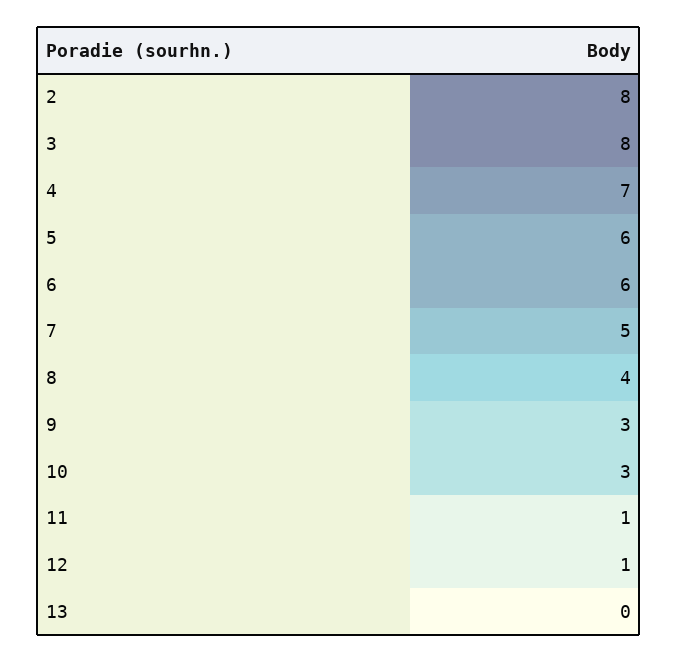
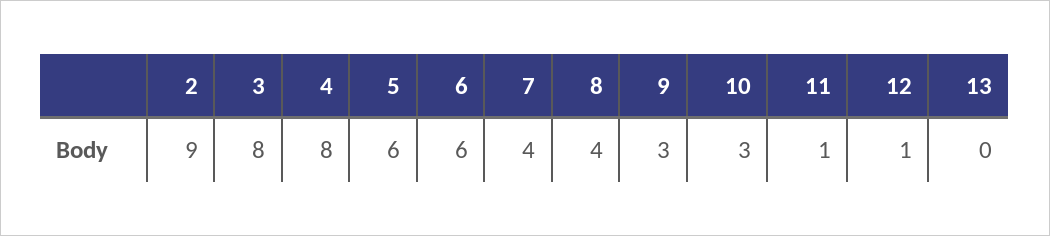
2: 8 -> 9
4: 7 -> 8
7: 5 -> 4

